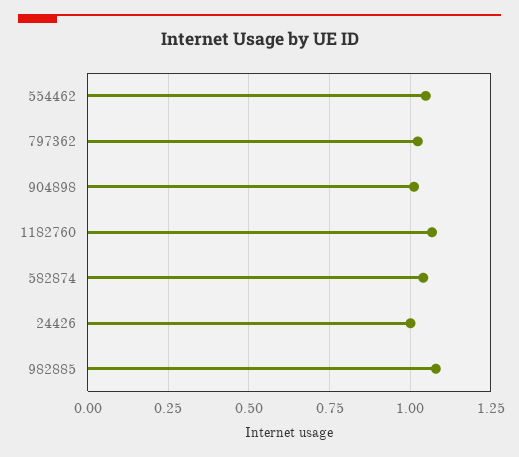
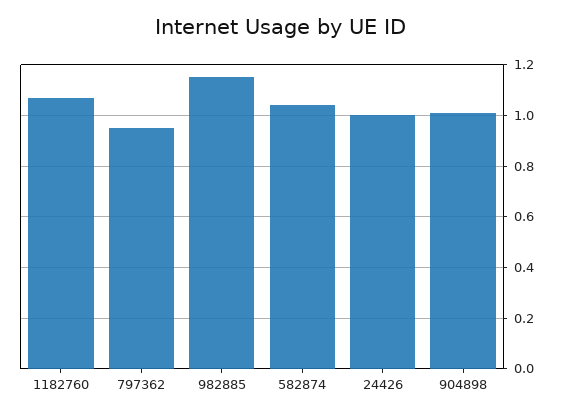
554462: 1.05 -> none
797362: 1.025 -> 0.95
982885: 1.075 -> 1.15

